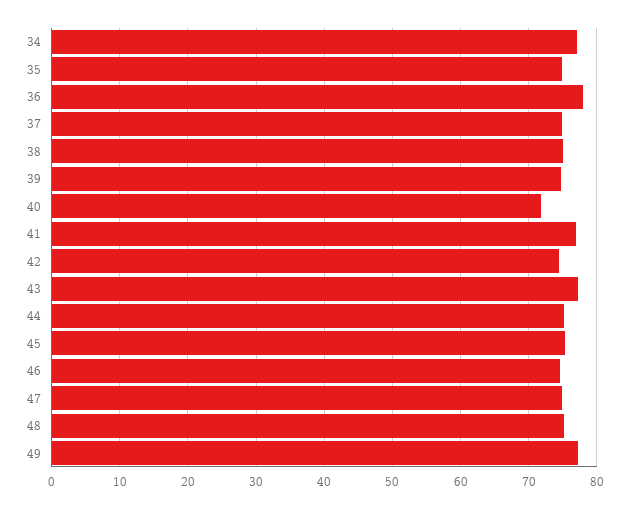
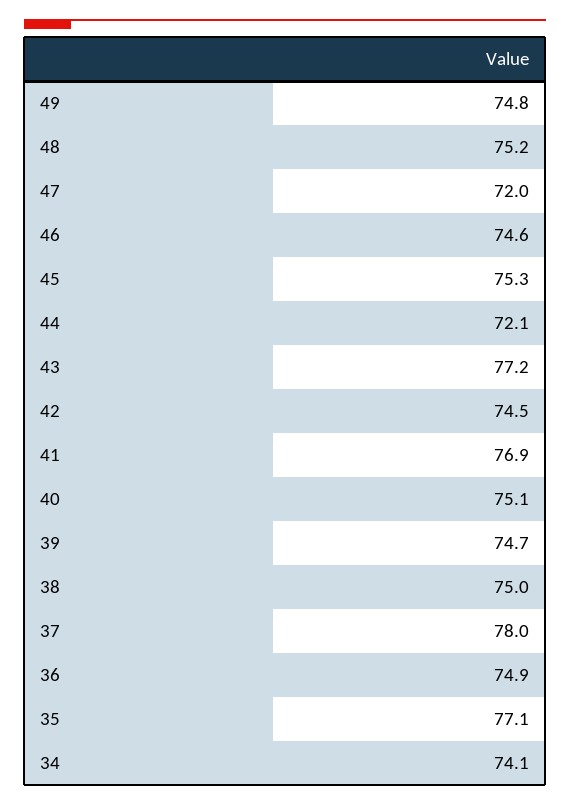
34: 77 -> 74.1
35: 75 -> 77.1
36: 78 -> 74.9
37: 75 -> 78
40: 72 -> 75.1
44: 75 -> 72.1
47: 75 -> 72
49: 77 -> 74.8

